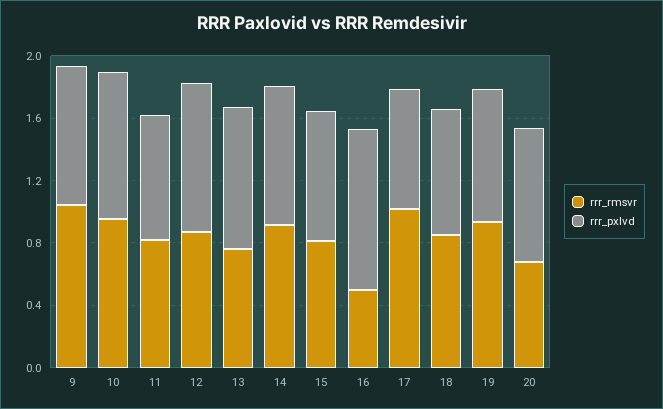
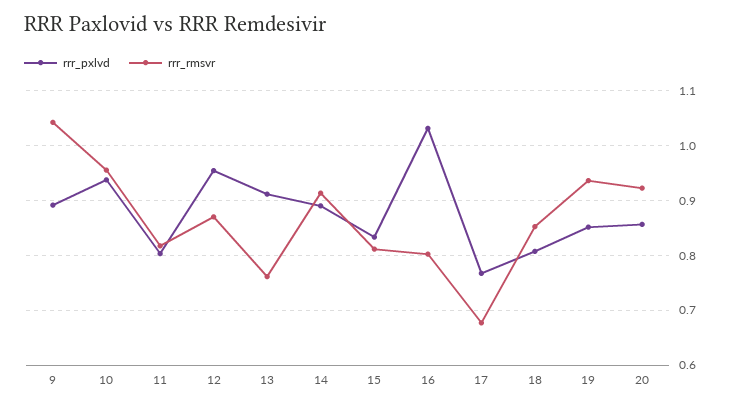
rrr_rmsvr, 16: 0.5 -> 0.8
rrr_rmsvr, 17: 1 -> 0.68
rrr_rmsvr, 20: 0.7 -> 0.92

